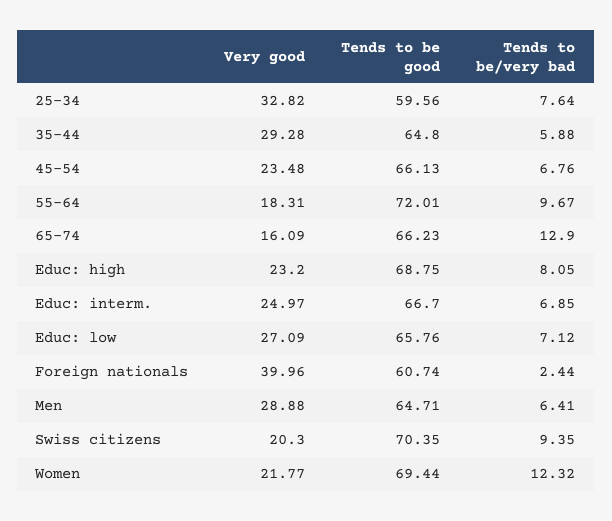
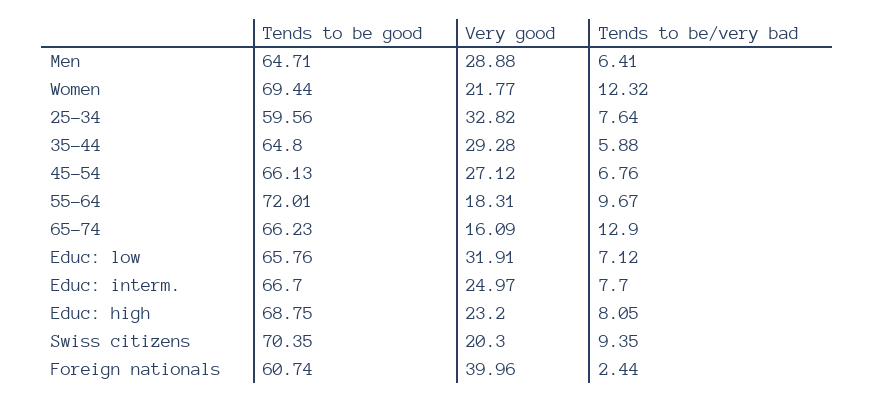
Very good, 45-54: 23.48 -> 27.12
Tends to be/very bad, Educ: interm.: 6.85 -> 7.7
Very good, Educ: low: 27.09 -> 31.91

